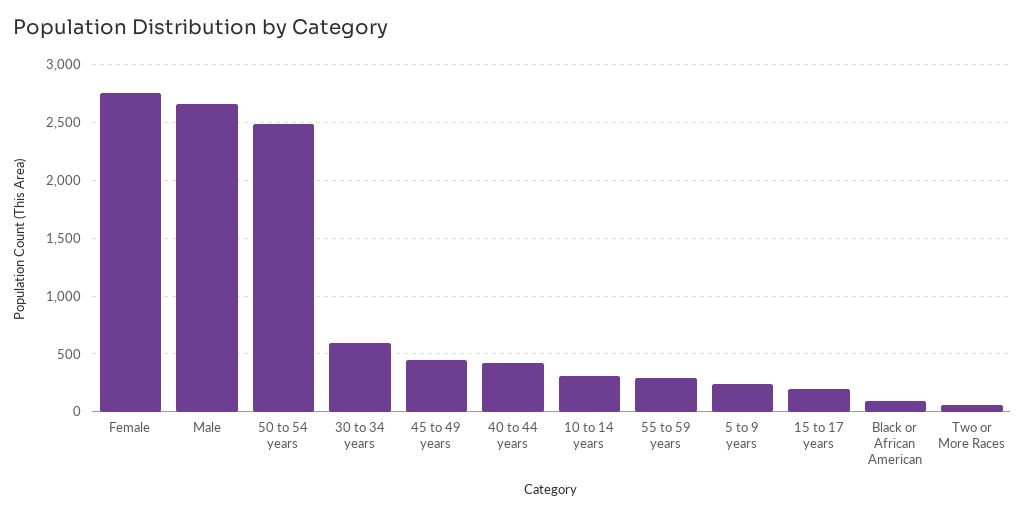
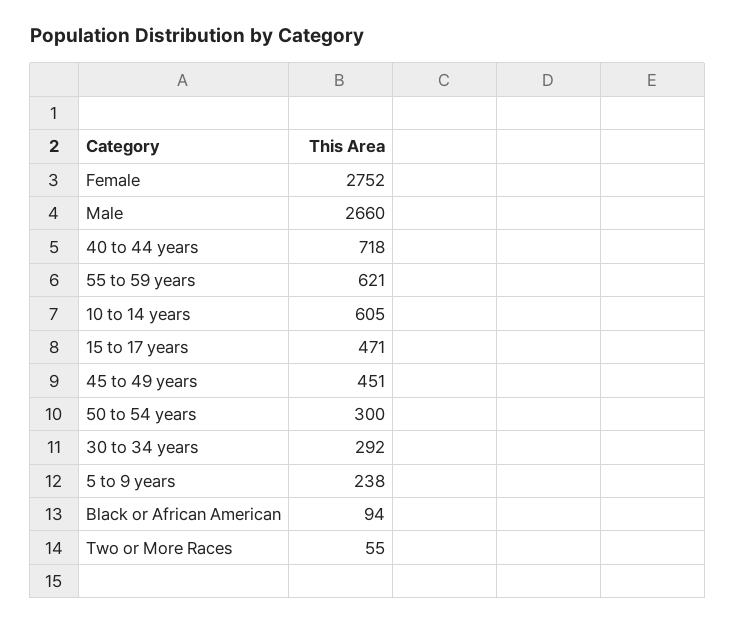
50 to 54 years: 2500 -> 300
30 to 34 years: 600 -> 292
40 to 44 years: 400 -> 718
10 to 14 years: 300 -> 605
55 to 59 years: 300 -> 621
15 to 17 years: 200 -> 471

